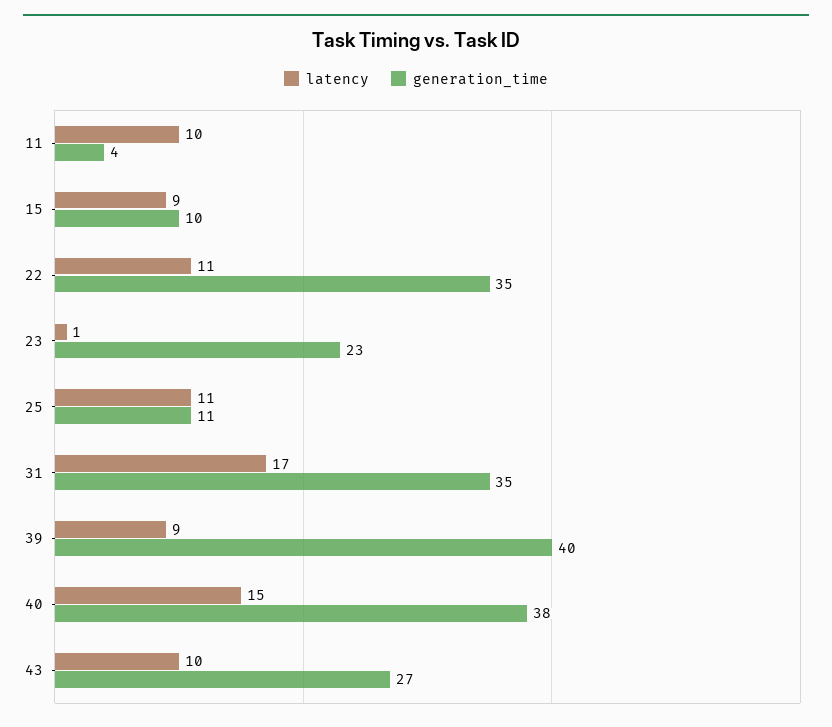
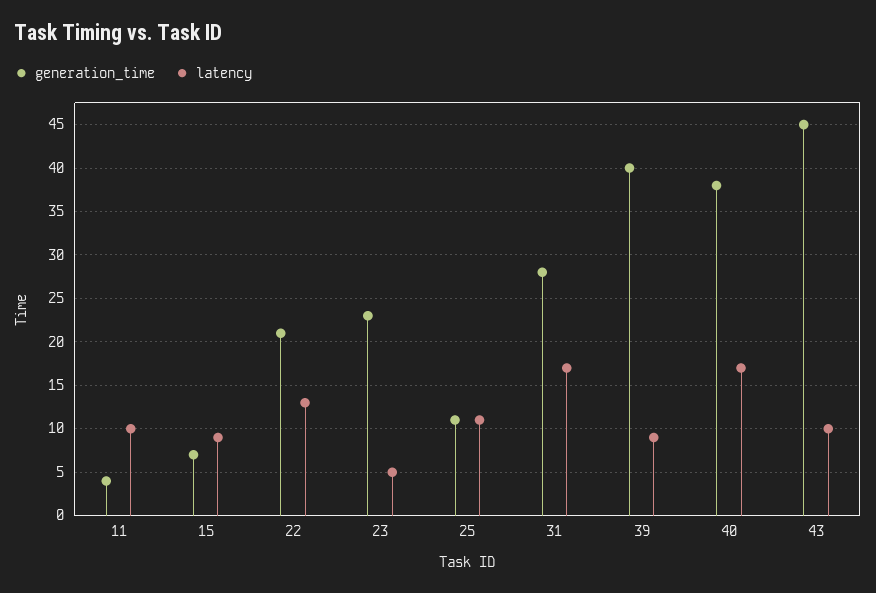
generation_time, 15: 10 -> 7
latency, 22: 11 -> 13
generation_time, 22: 35 -> 21
latency, 23: 1 -> 5
generation_time, 31: 35 -> 28
latency, 40: 15 -> 17
generation_time, 43: 27 -> 45

